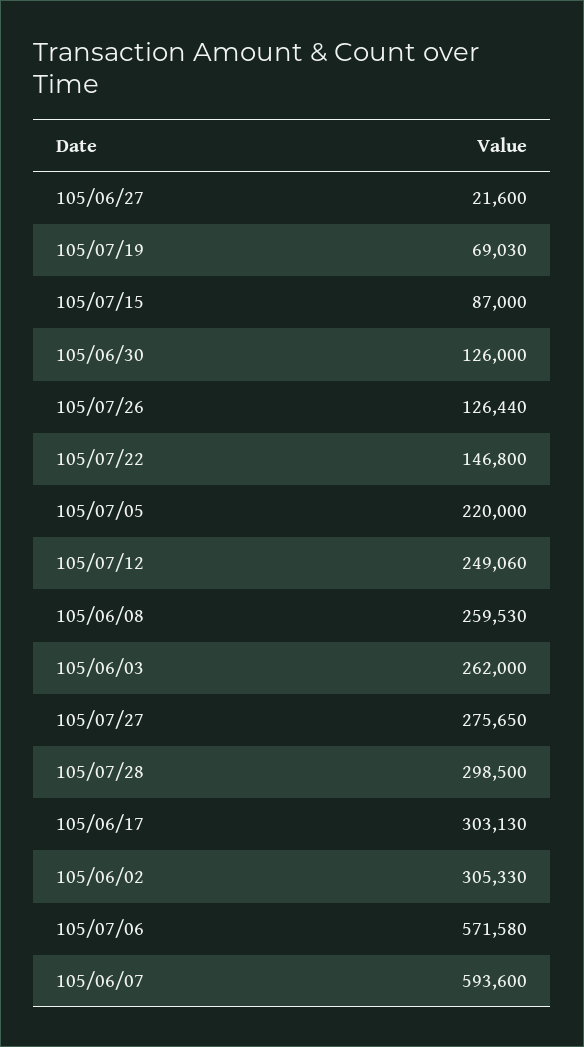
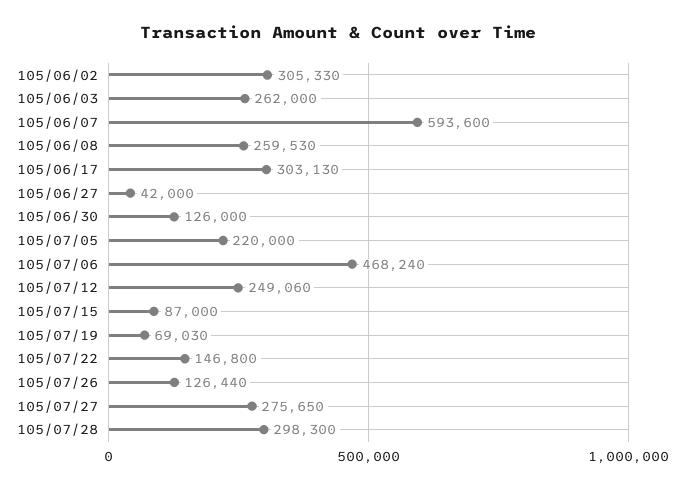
105/06/27: 21600 -> 42000
105/07/28: 298500 -> 298300
105/07/06: 571580 -> 468240

